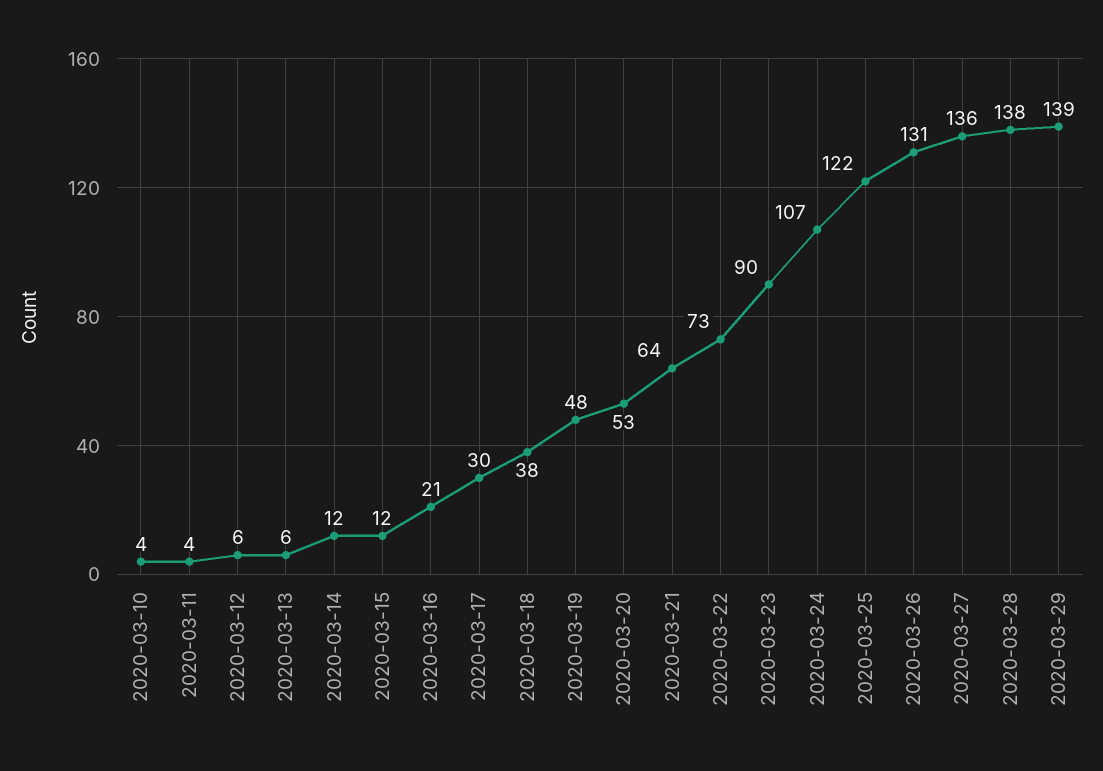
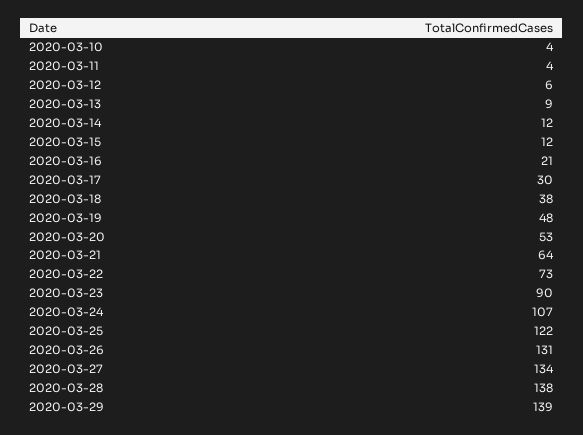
2020-03-13: 6 -> 9
2020-03-27: 136 -> 134

